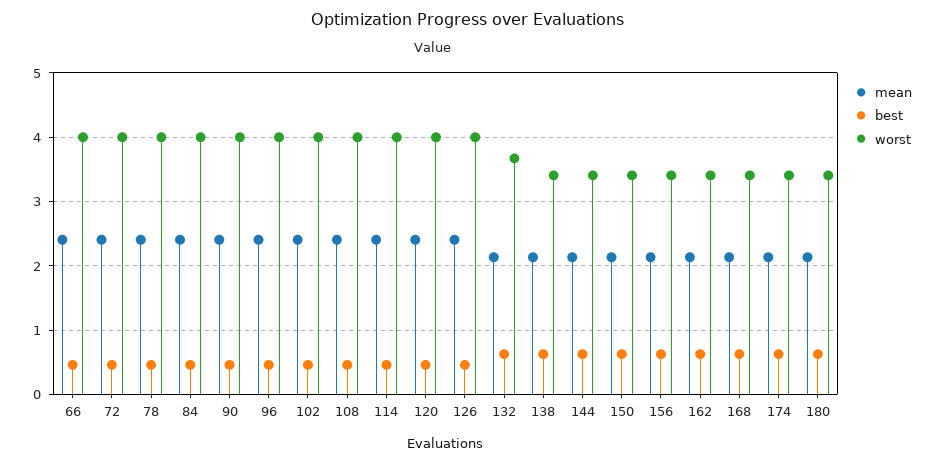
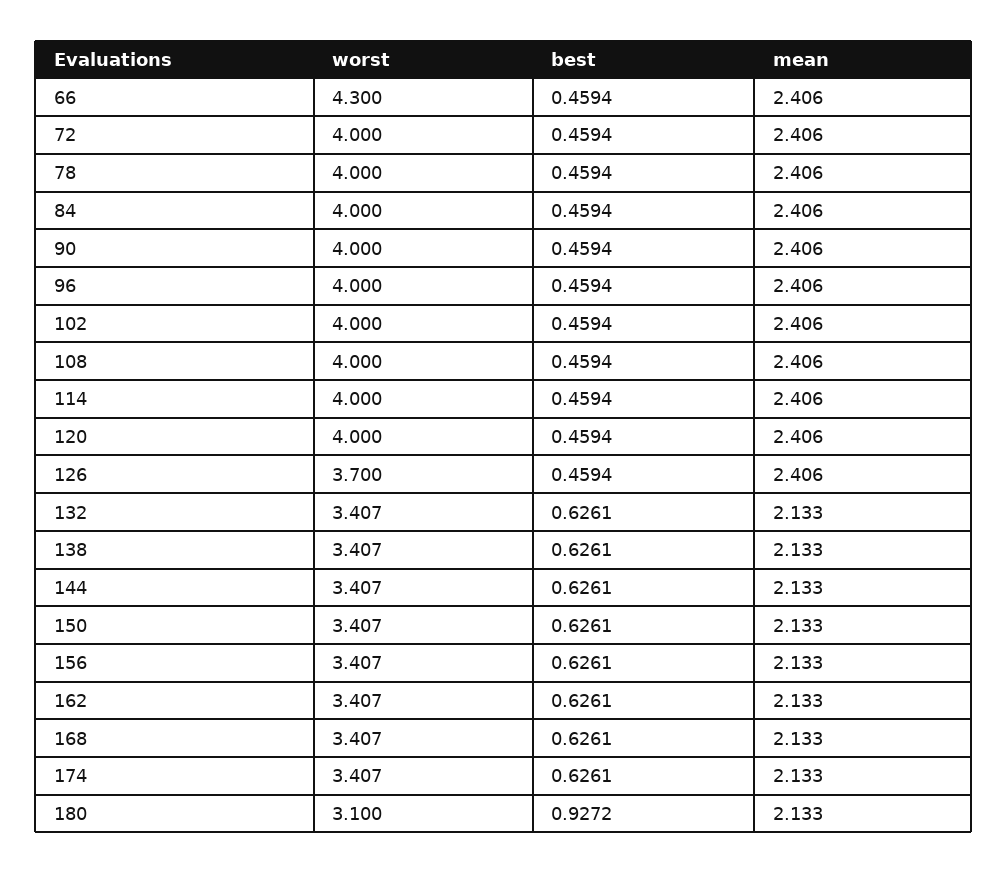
worst, 66: 4 -> 4.3
worst, 126: 4 -> 3.7
worst, 132: 3.7 -> 3.407
best, 180: 0.6 -> 0.9272
worst, 180: 3.4 -> 3.1

